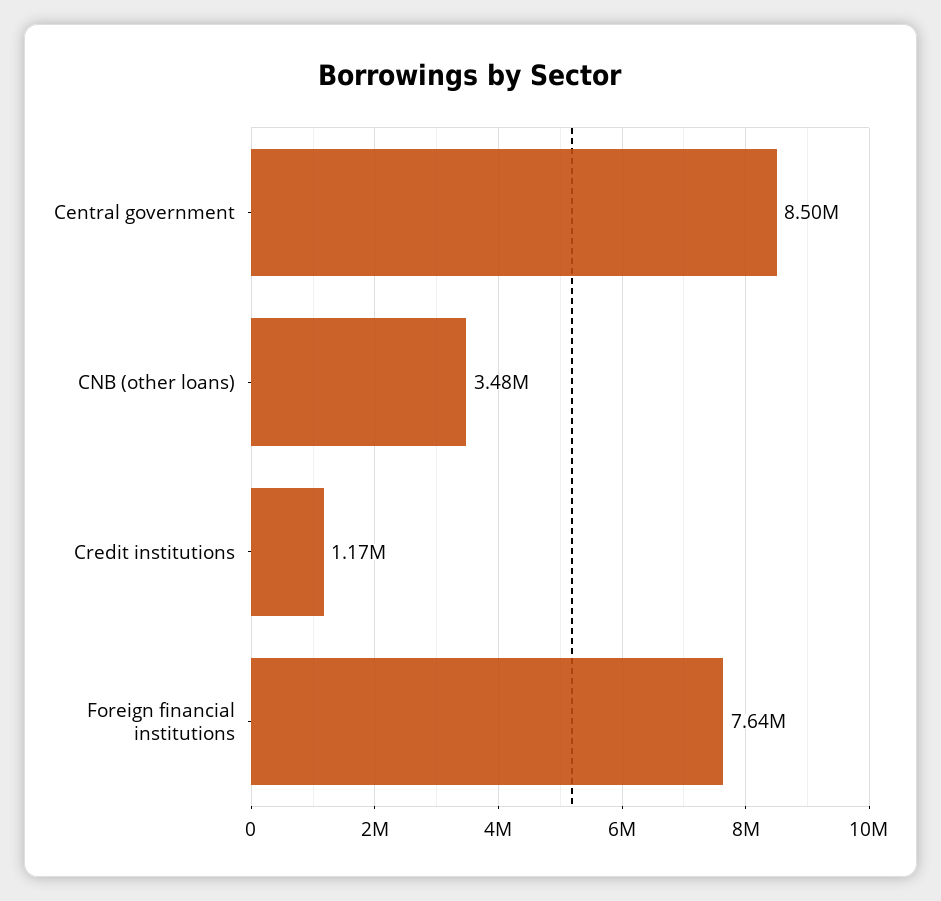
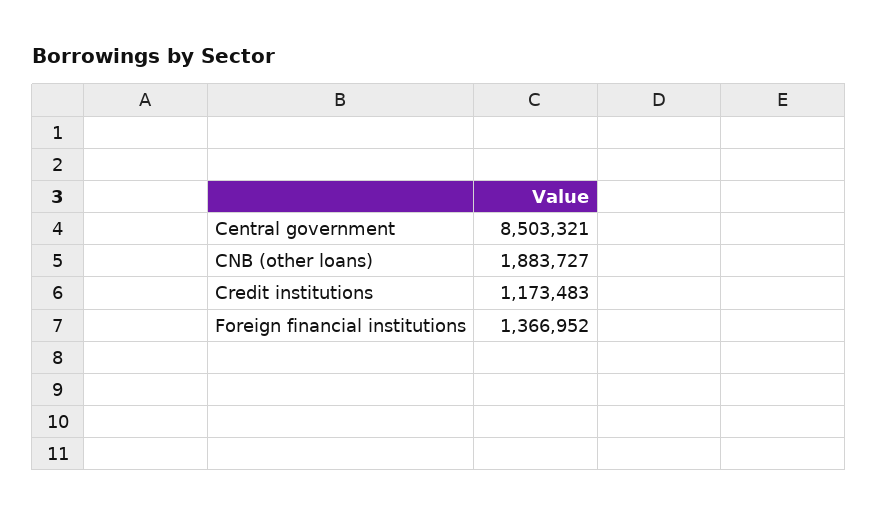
CNB (other loans): 3480000 -> 1883727
Foreign financial institutions: 7640000 -> 1366952

